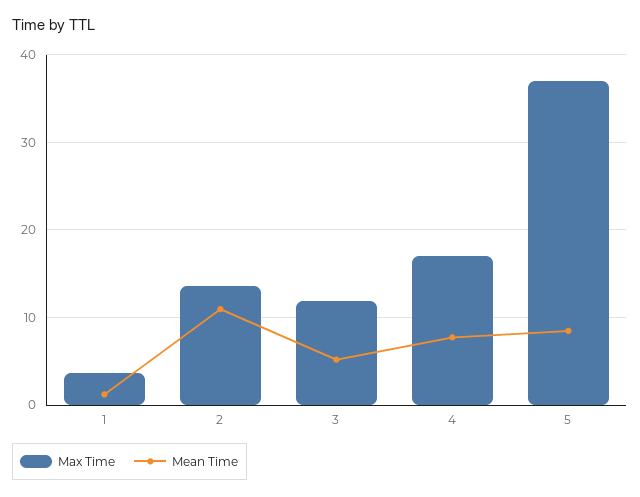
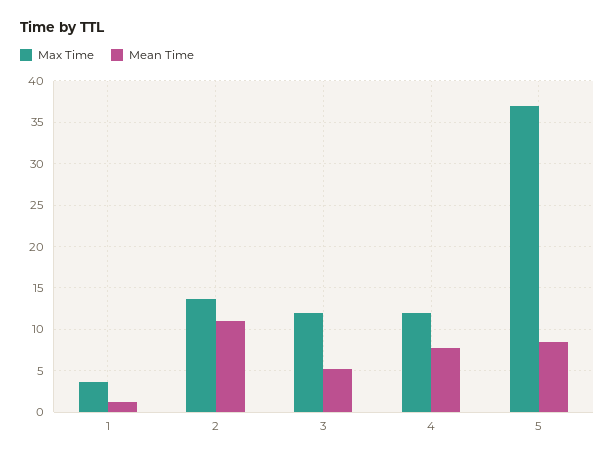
Max Time, 4: 17 -> 12

